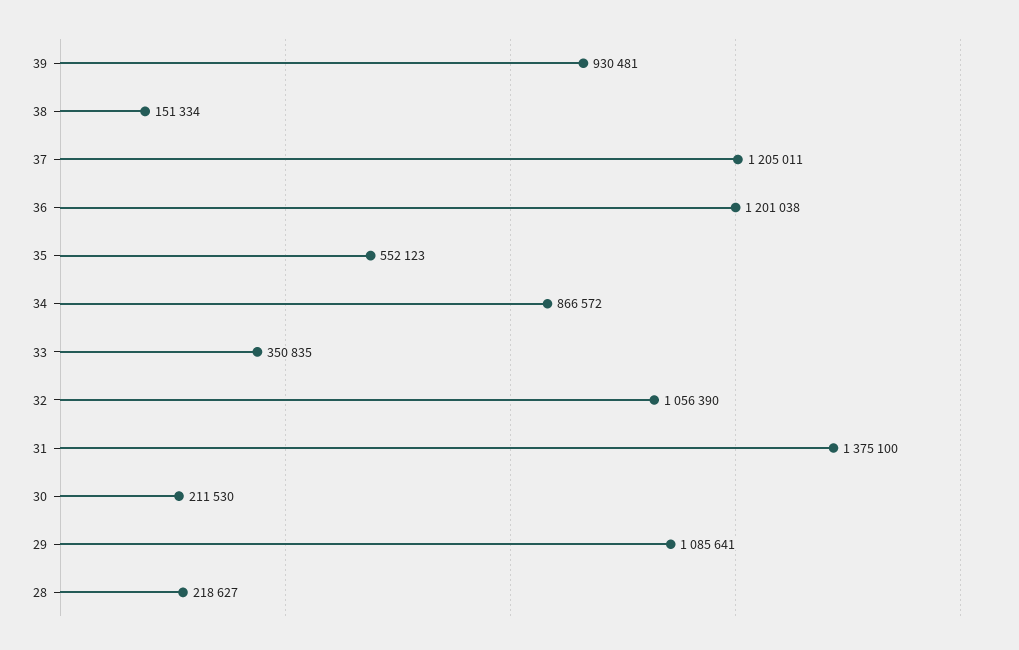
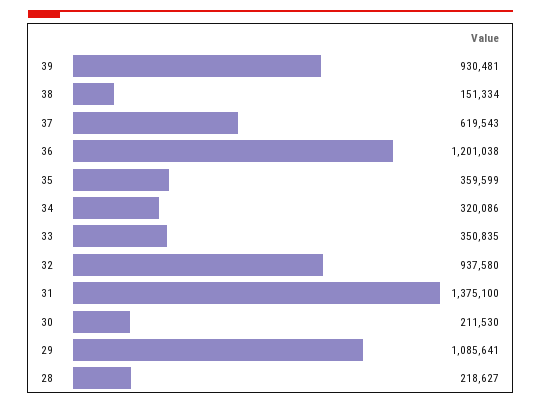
37: 1205011 -> 619543
35: 552123 -> 359599
34: 866572 -> 320086
32: 1056390 -> 937580

